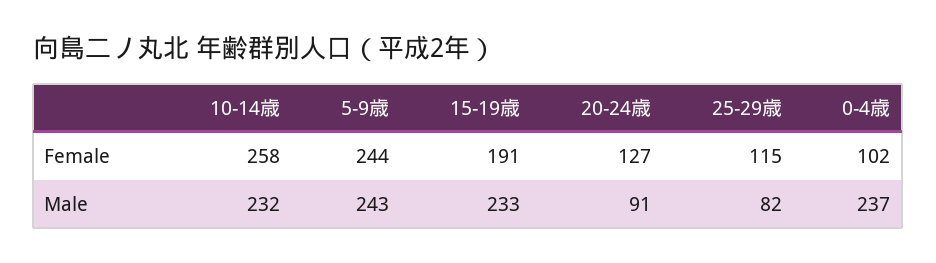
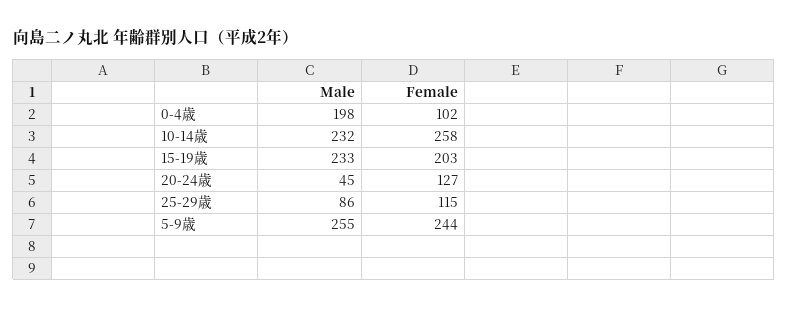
15-19歳, Female: 191 -> 203
5-9歳, Male: 243 -> 255
20-24歳, Male: 91 -> 45
25-29歳, Male: 82 -> 86
0-4歳, Male: 237 -> 198

